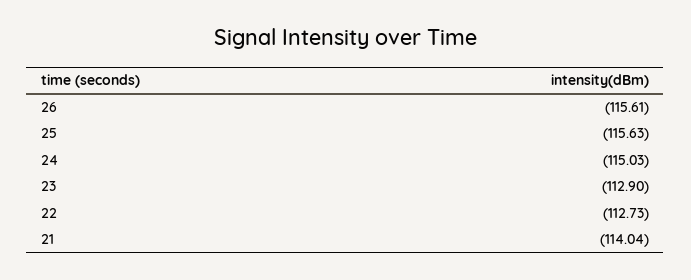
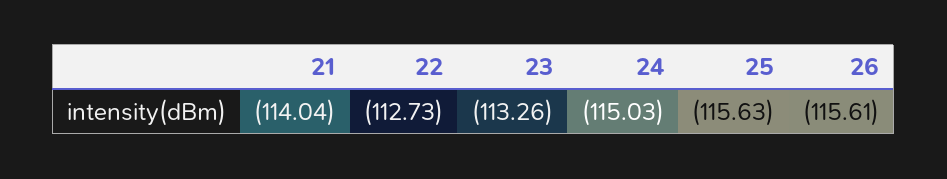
23: -112.9 -> -113.26

